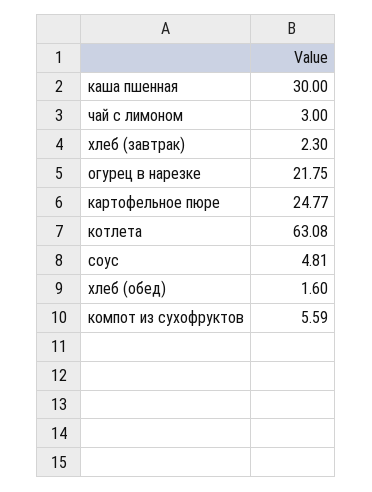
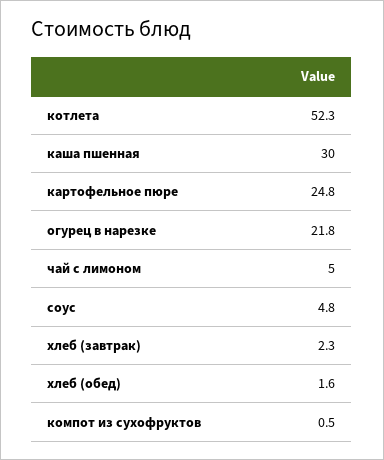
чай с лимоном: 3 -> 5
котлета: 63.08 -> 52.3
компот из сухофруктов: 5.59 -> 0.5

